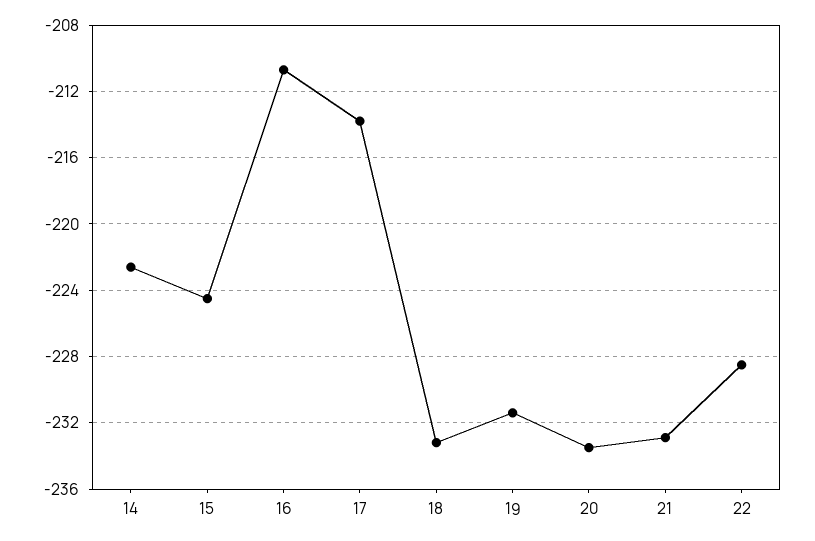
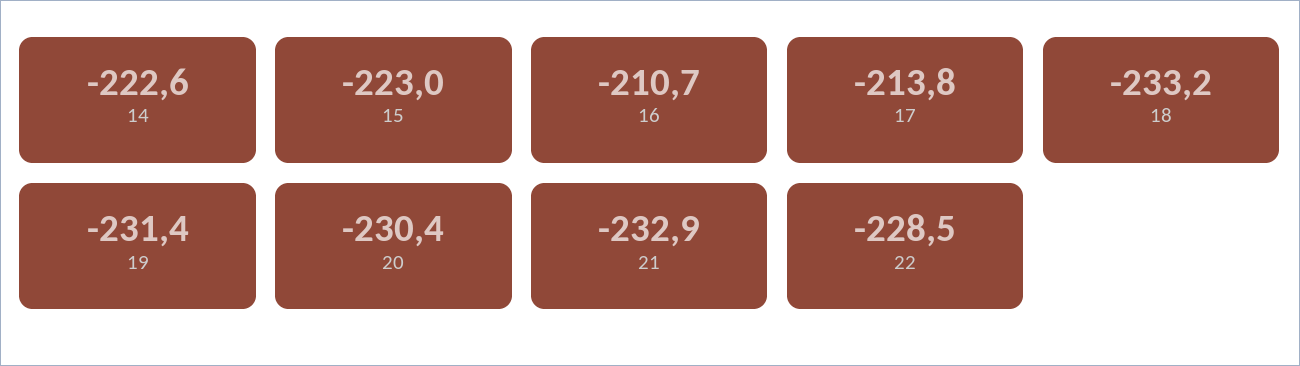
15: -224.5 -> -223
20: -233.5 -> -230.4

